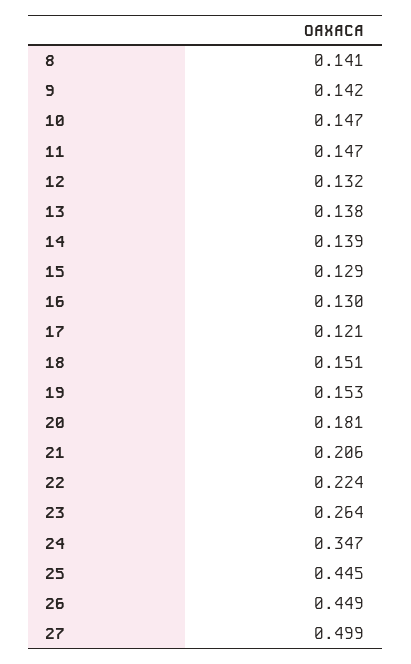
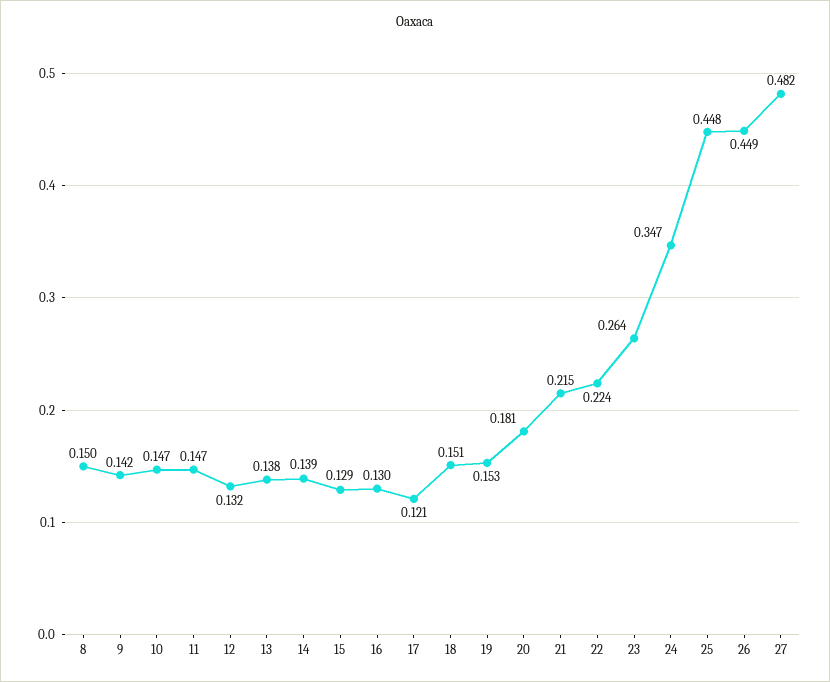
8: 0.141 -> 0.15
21: 0.206 -> 0.215
25: 0.445 -> 0.448
27: 0.499 -> 0.482

